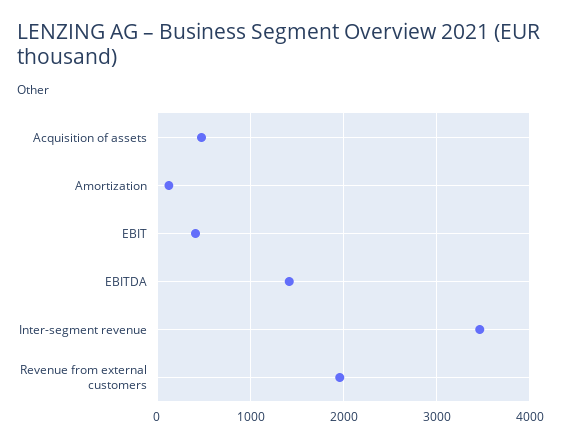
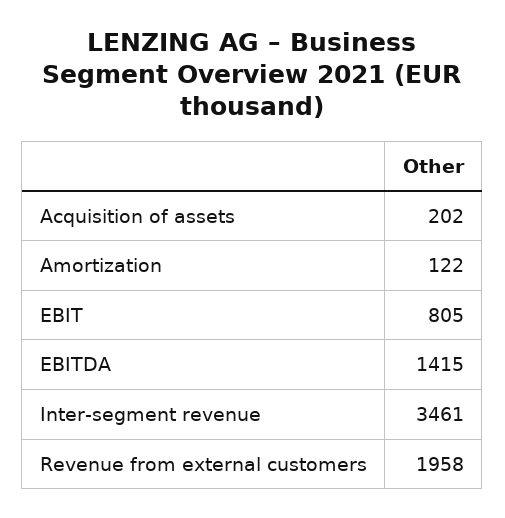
Acquisition of assets: 500 -> 202
EBIT: 400 -> 805

